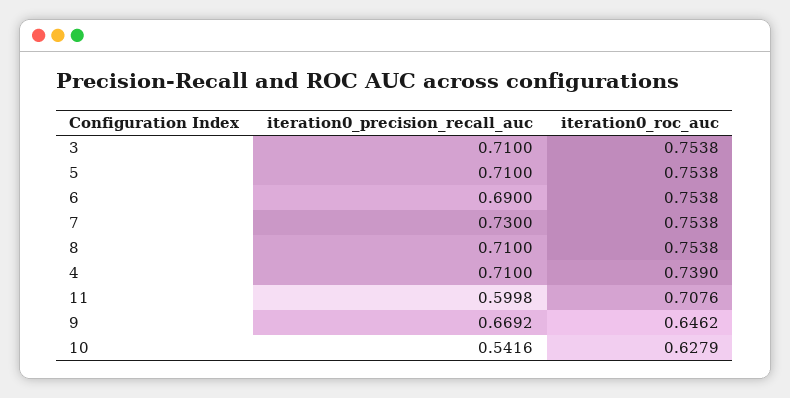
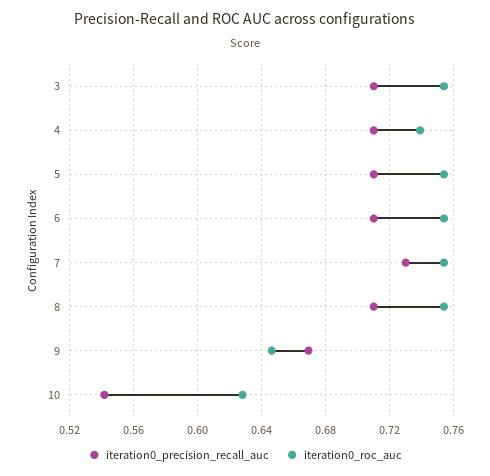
iteration0_precision_recall_auc, 6: 0.69 -> 0.71
iteration0_precision_recall_auc, 11: 0.5998 -> none
iteration0_roc_auc, 11: 0.7076 -> none

